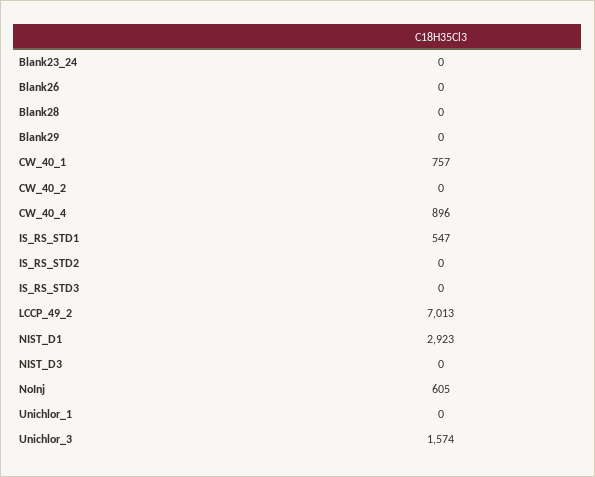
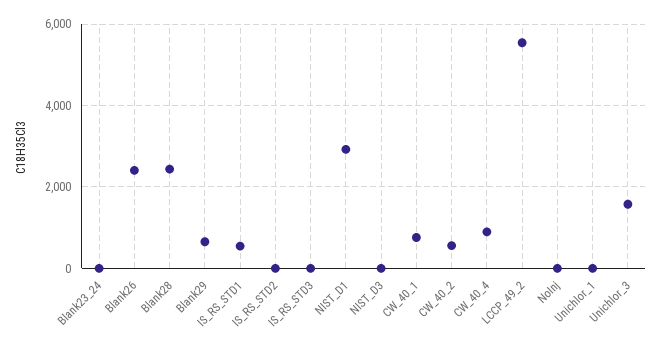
Blank26: 0 -> 2400
Blank28: 0 -> 2400
Blank29: 0 -> 600
CW_40_2: 0 -> 600
LCCP_49_2: 7013 -> 5600
NoInj: 605 -> 0

